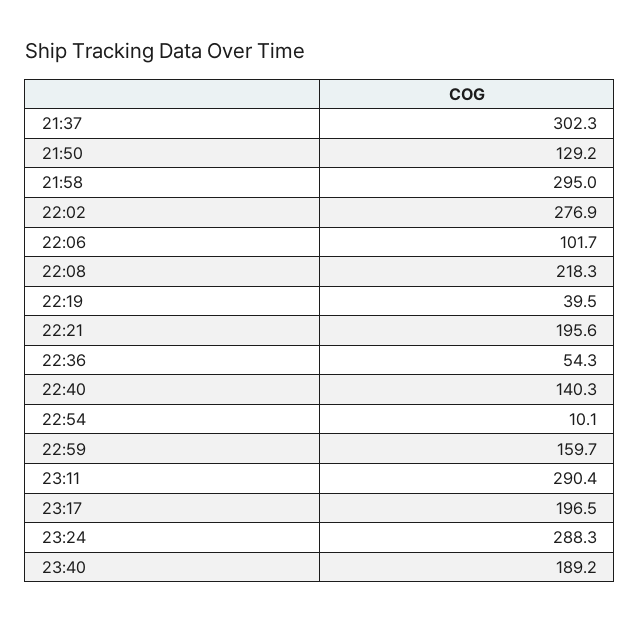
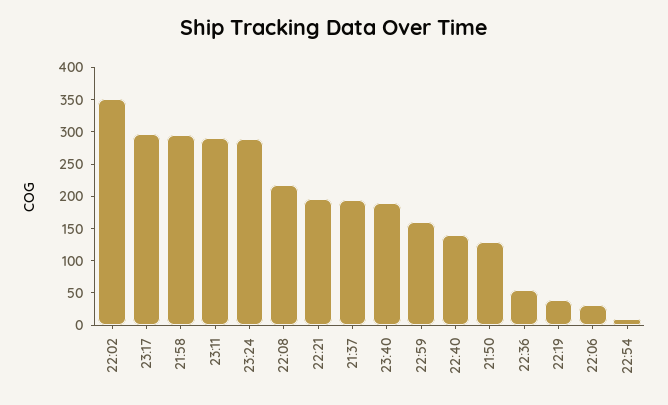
21:37: 302.3 -> 200
22:02: 276.9 -> 350
22:06: 101.7 -> 25
23:17: 196.5 -> 300

